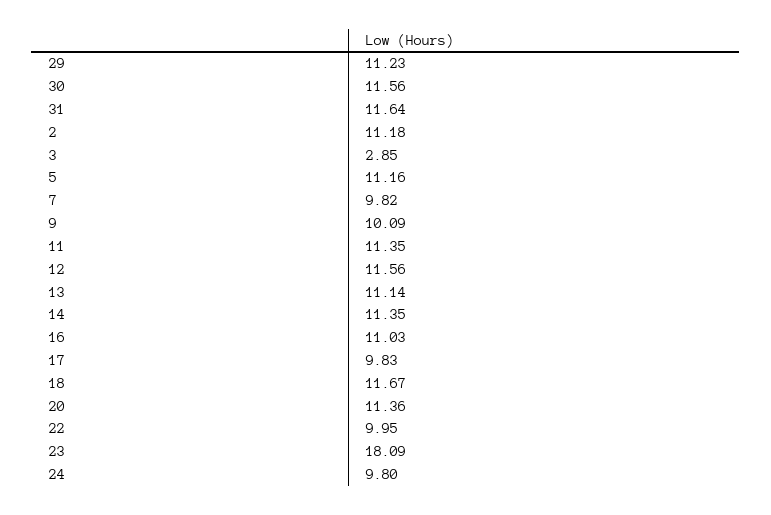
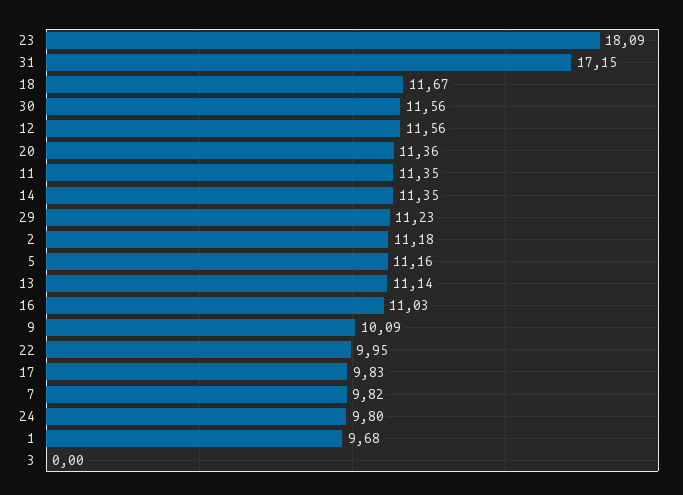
31: 11.64 -> 17.15
3: 2.85 -> 0
1: none -> 9.68

